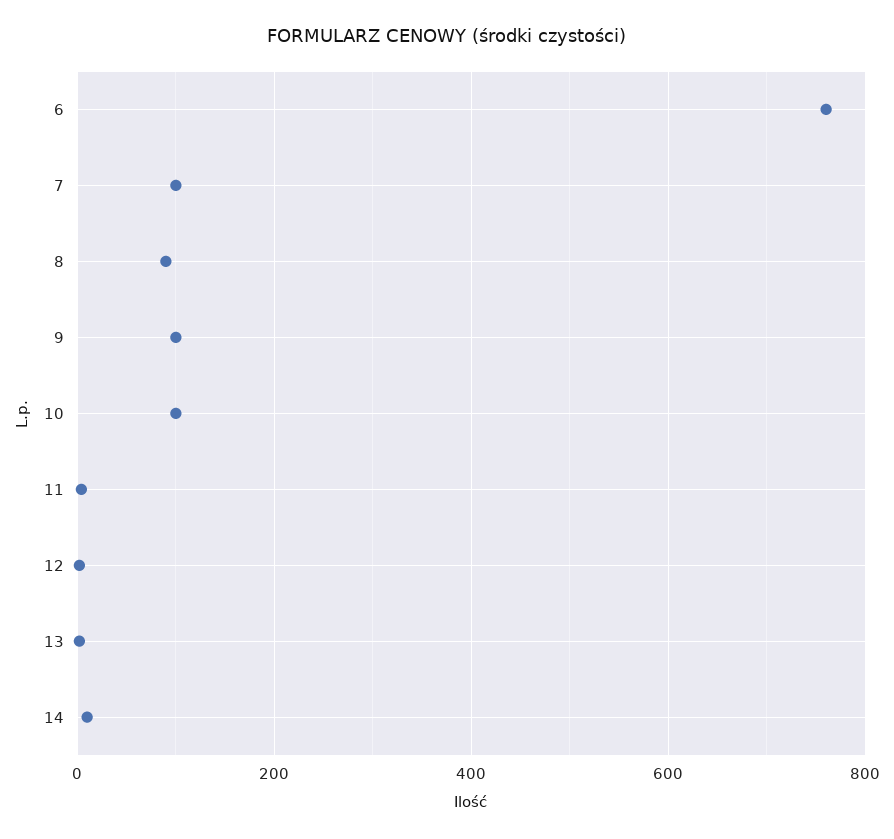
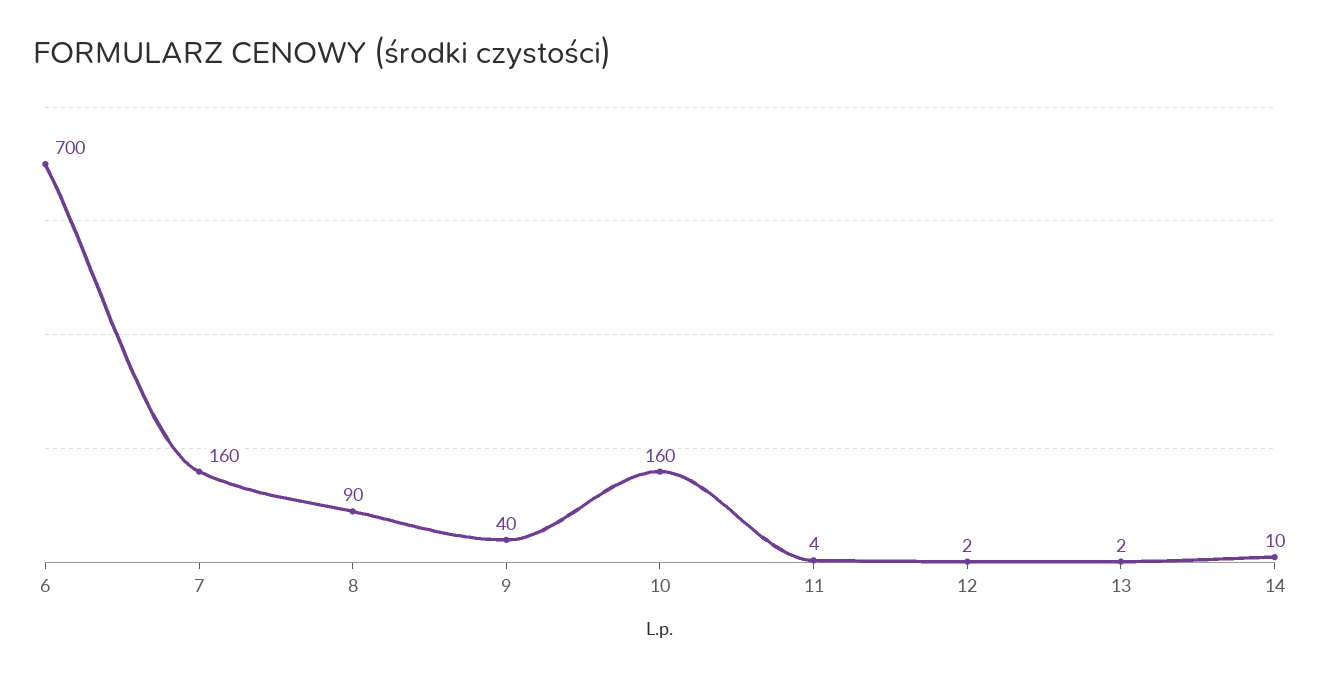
6: 760 -> 700
7: 100 -> 160
9: 100 -> 40
10: 100 -> 160

